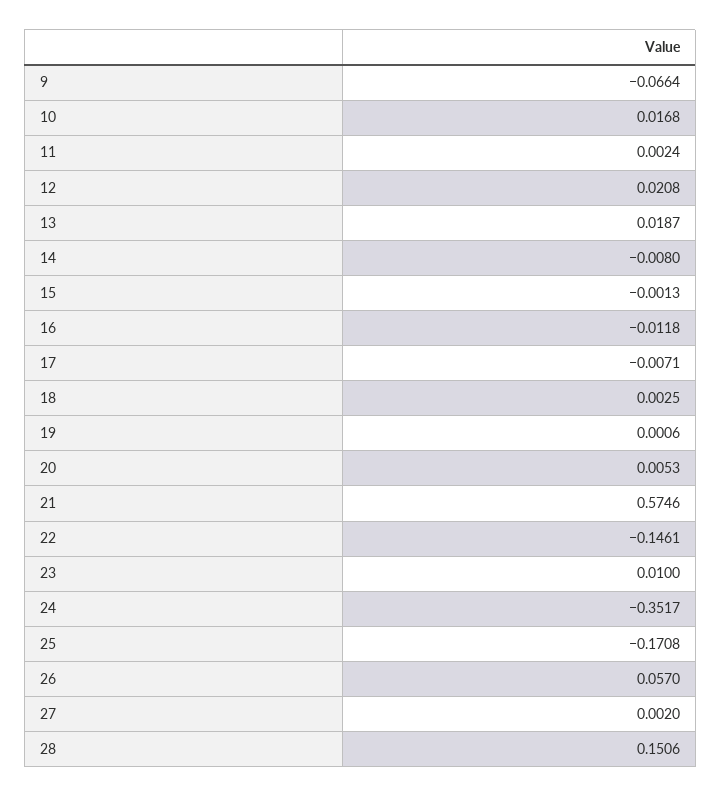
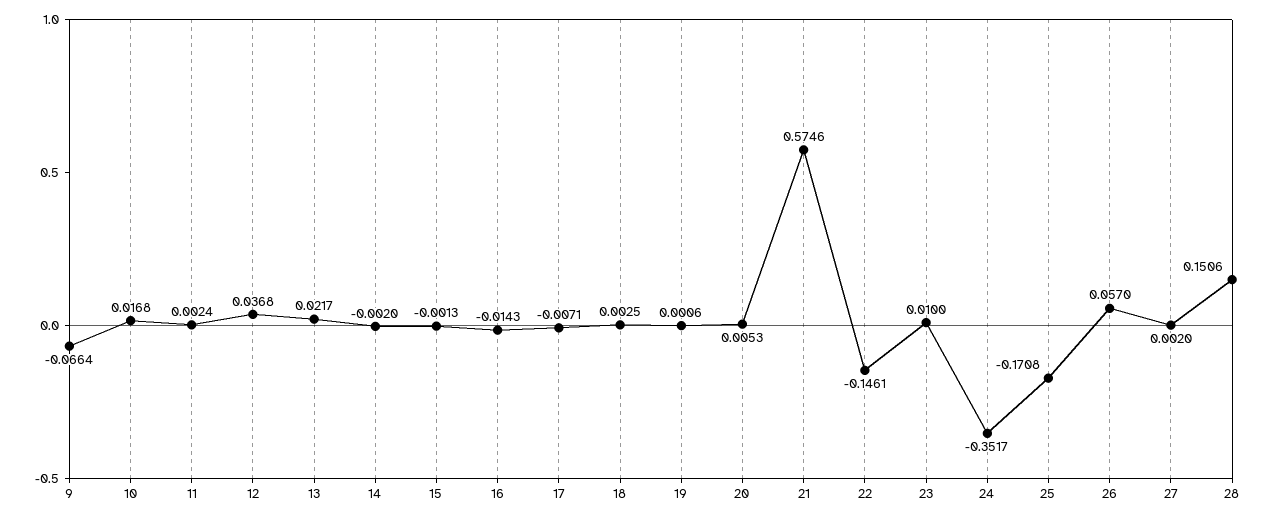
12: 0.0208 -> 0.0368
13: 0.0187 -> 0.0217
14: -0.008 -> -0.002
16: -0.0118 -> -0.0143

